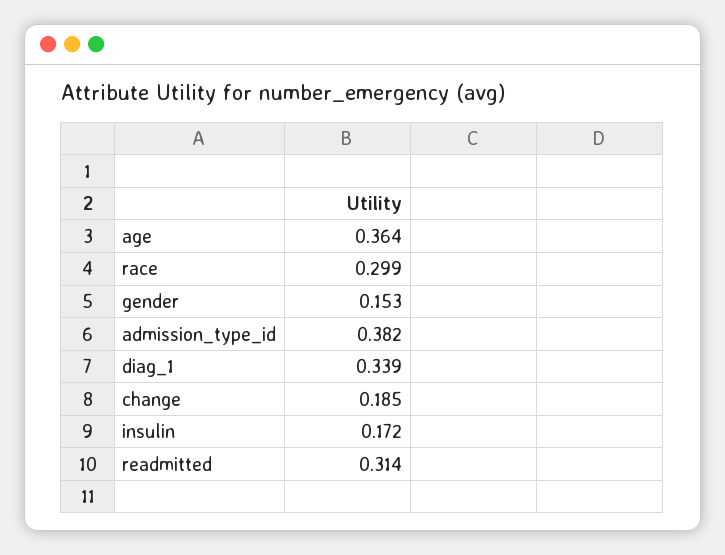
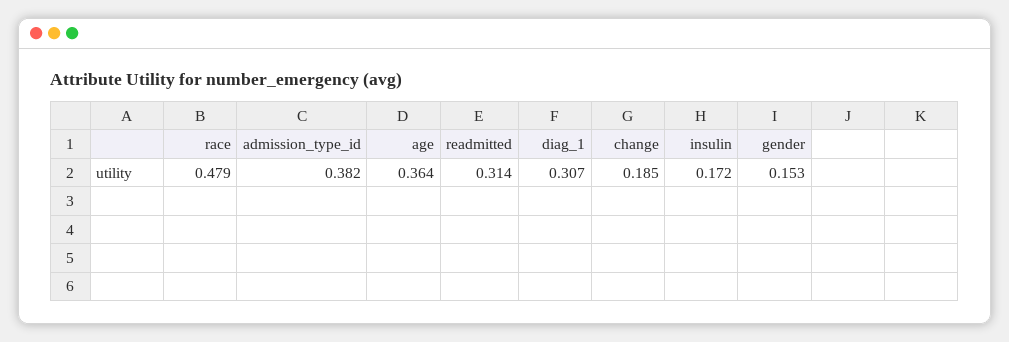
race: 0.299 -> 0.479
diag_1: 0.339 -> 0.307

